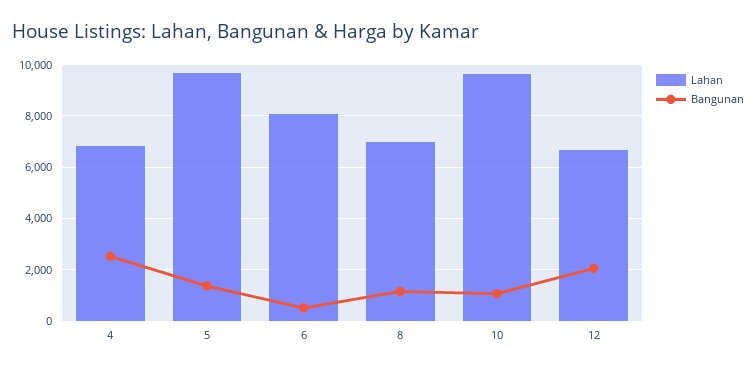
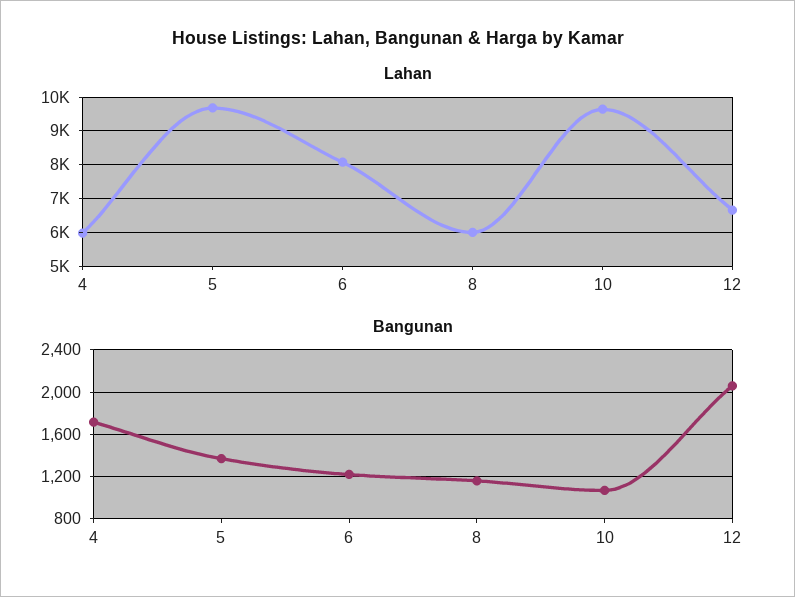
Lahan, 4: 6750 -> 6000
Bangunan, 4: 2500 -> 1700
Bangunan, 6: 500 -> 1200
Lahan, 8: 7000 -> 6000

